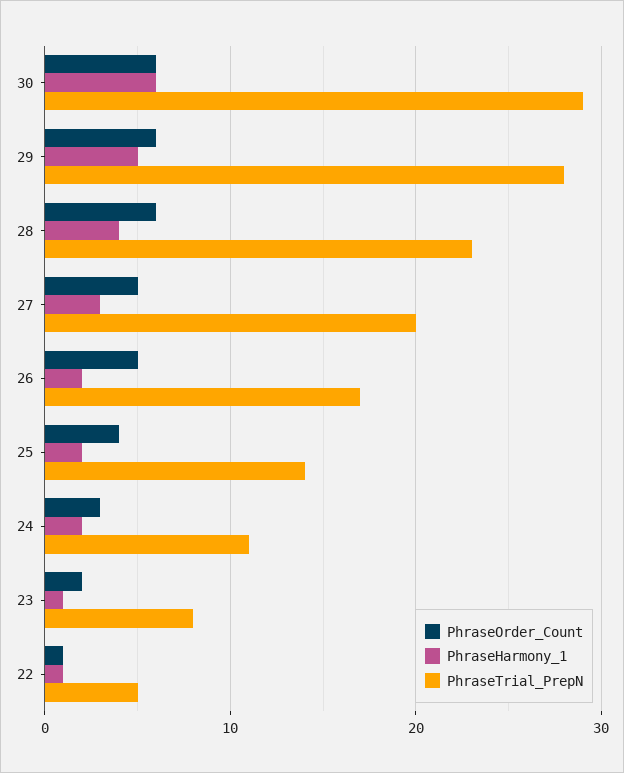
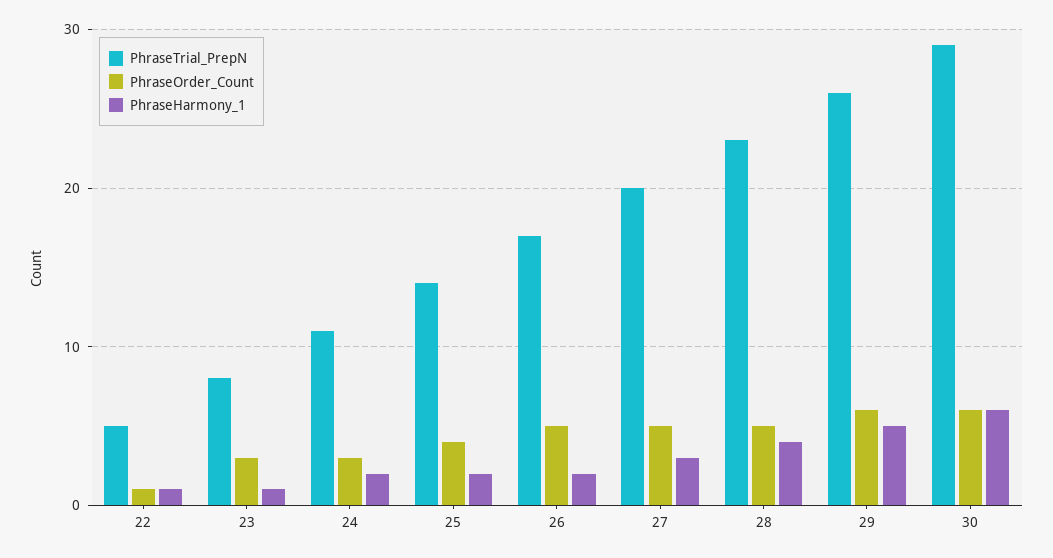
PhraseTrial_PrepN, 29: 28 -> 26
PhraseOrder_Count, 28: 6 -> 5
PhraseOrder_Count, 23: 2 -> 3

